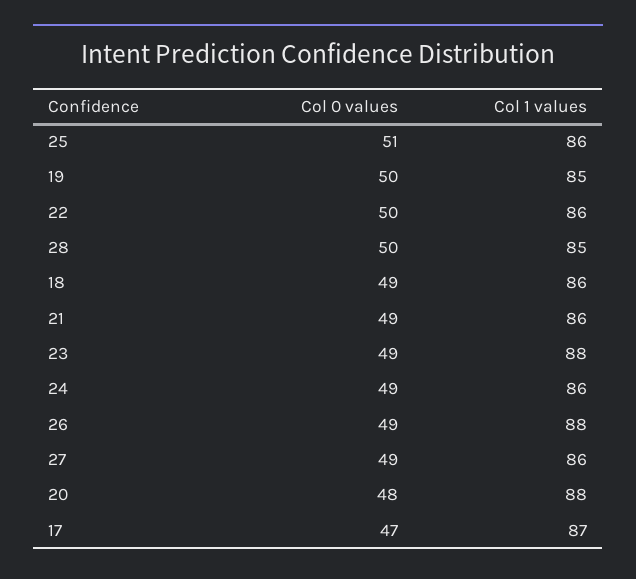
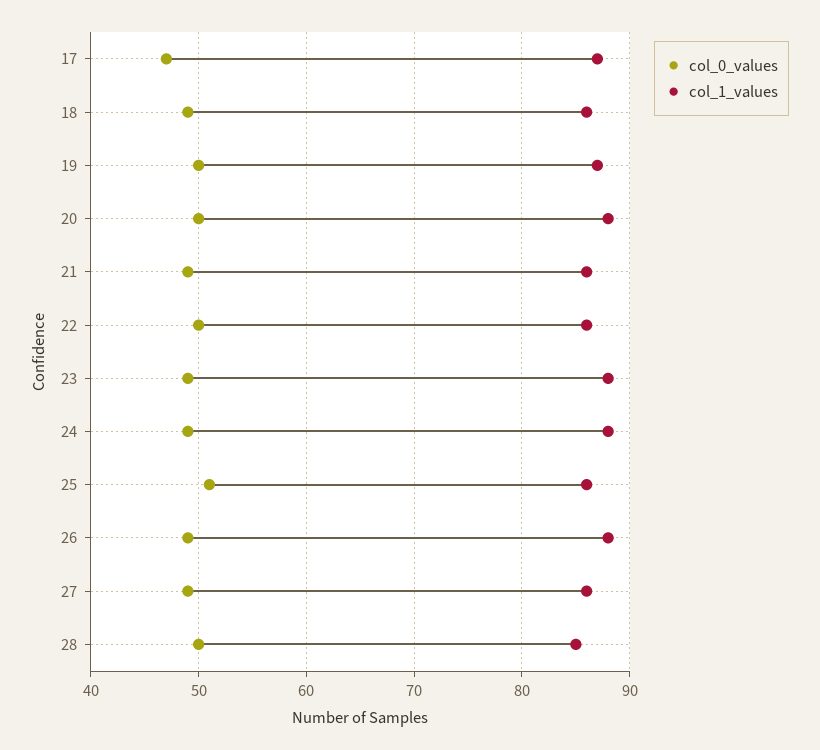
Col 1 values, 19: 85 -> 87
Col 1 values, 24: 86 -> 88
Col 0 values, 20: 48 -> 50

